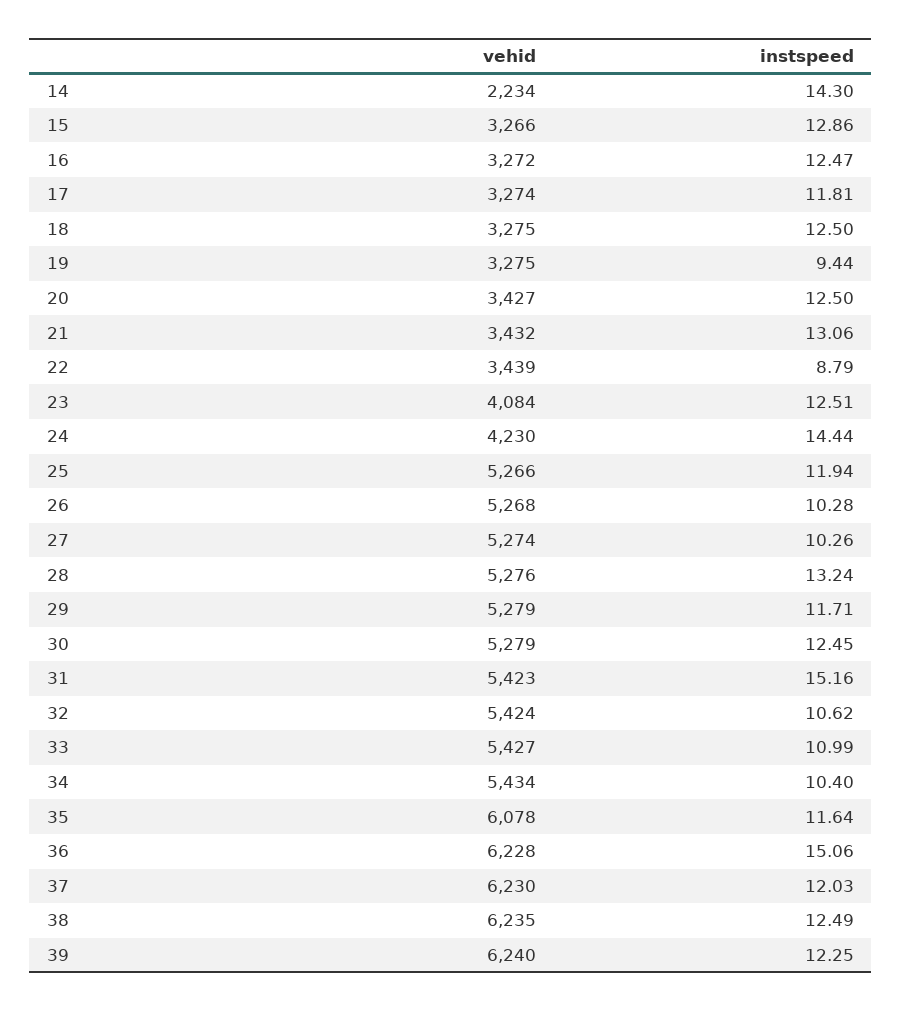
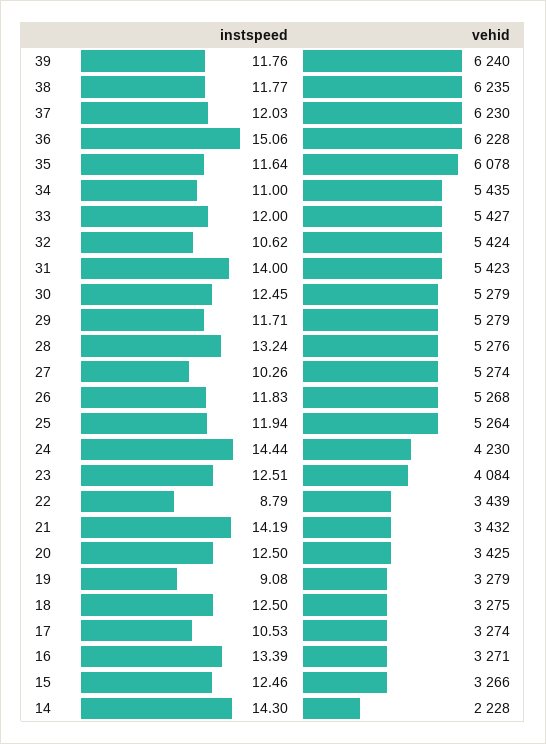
vehid, 14: 2234 -> 2228
instspeed, 15: 12.86 -> 12.46
vehid, 16: 3272 -> 3271
instspeed, 16: 12.47 -> 13.39
instspeed, 17: 11.81 -> 10.53
vehid, 19: 3275 -> 3279
instspeed, 19: 9.44 -> 9.08
vehid, 20: 3427 -> 3425
instspeed, 21: 13.06 -> 14.19
vehid, 25: 5266 -> 5264
instspeed, 26: 10.28 -> 11.83
instspeed, 31: 15.16 -> 14
instspeed, 33: 10.99 -> 12
vehid, 34: 5434 -> 5435
instspeed, 34: 10.4 -> 11
instspeed, 38: 12.49 -> 11.77
instspeed, 39: 12.25 -> 11.76

